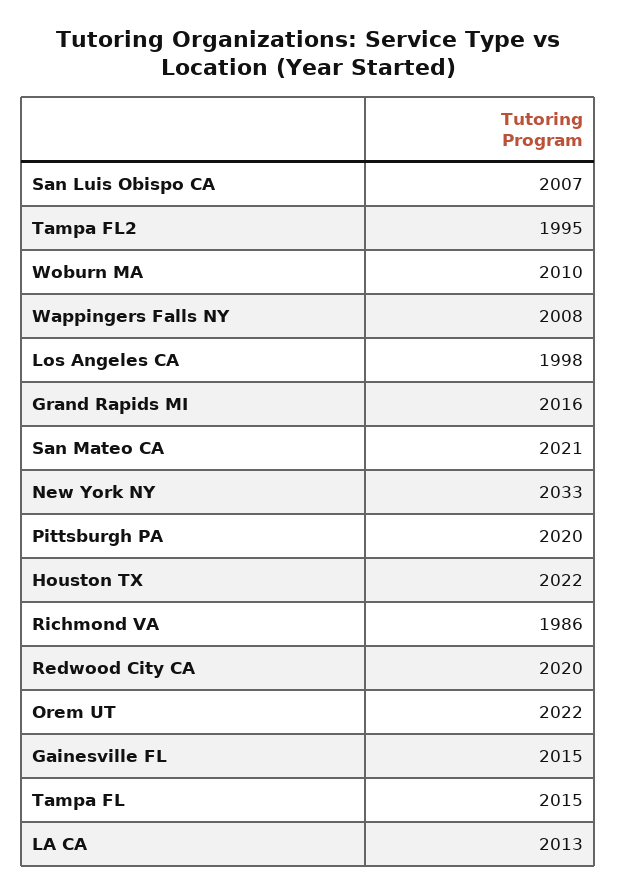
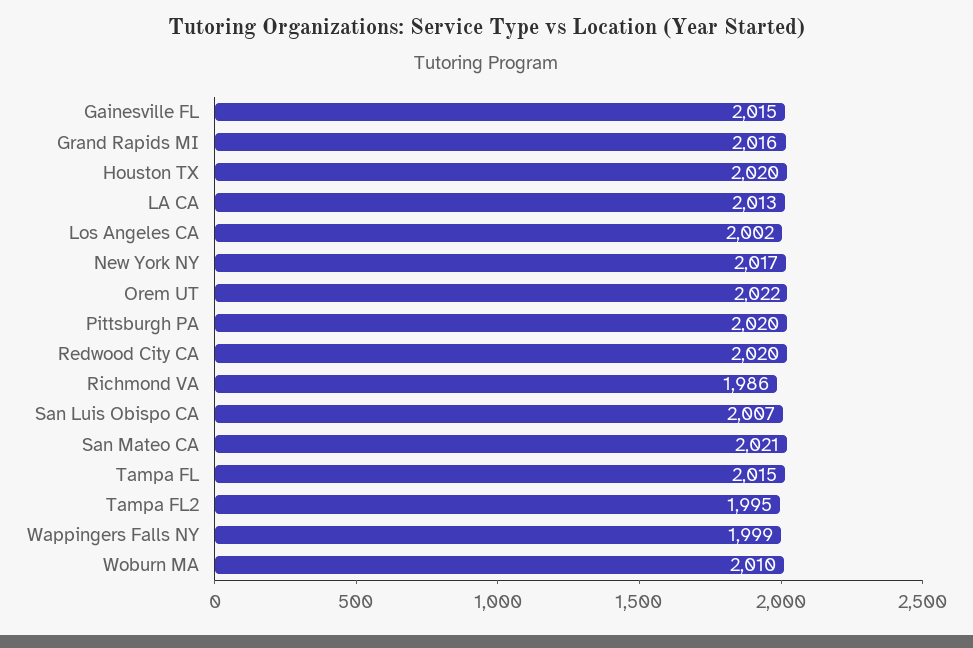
Wappingers Falls NY: 2008 -> 1999
Los Angeles CA: 1998 -> 2002
New York NY: 2033 -> 2017
Houston TX: 2022 -> 2020

